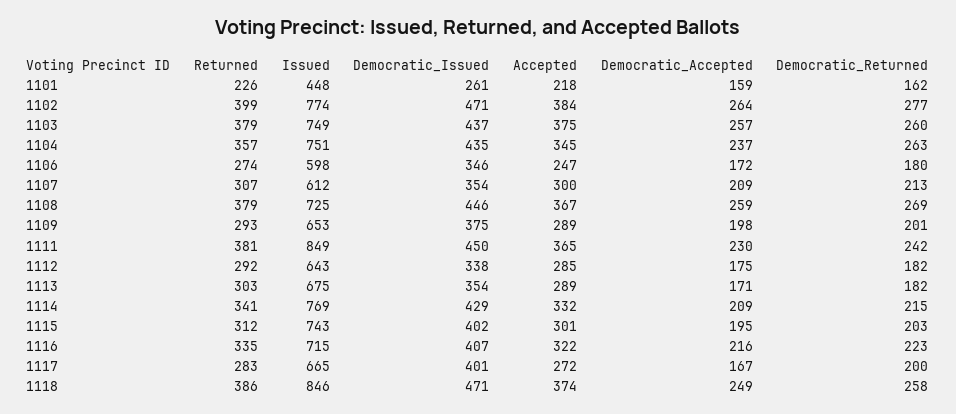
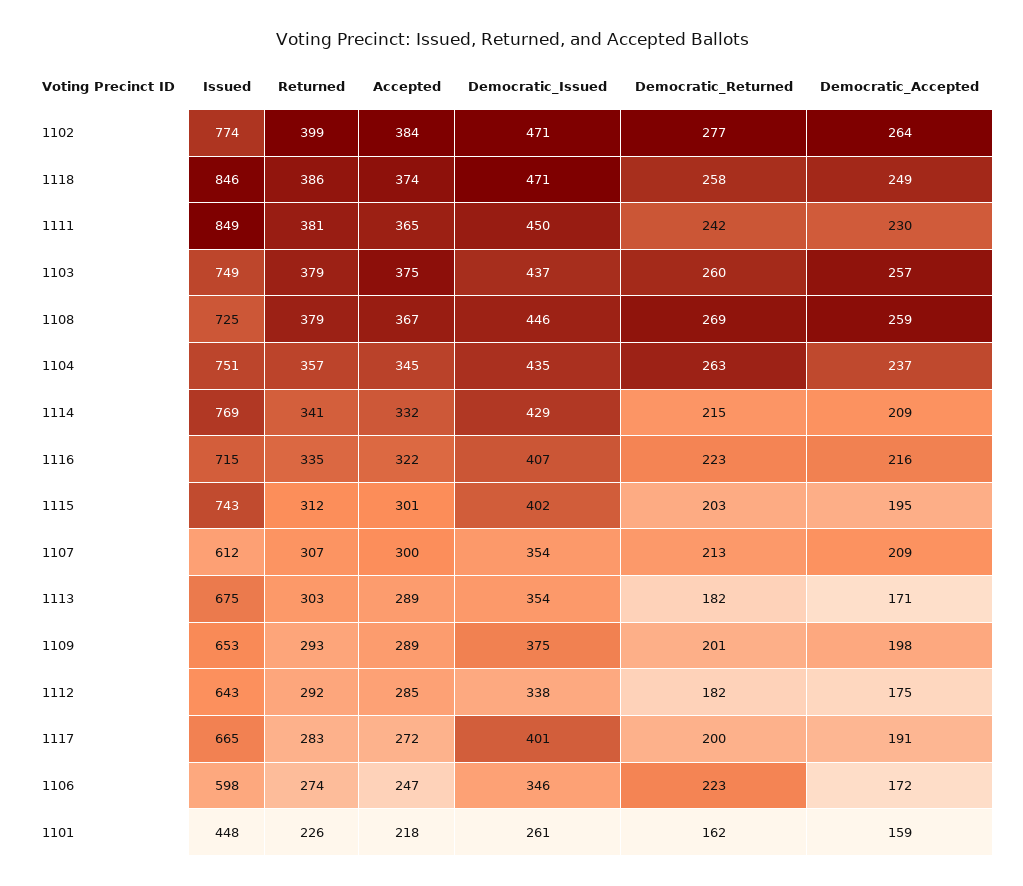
Democratic_Returned, 1106: 180 -> 223
Democratic_Accepted, 1117: 167 -> 191

